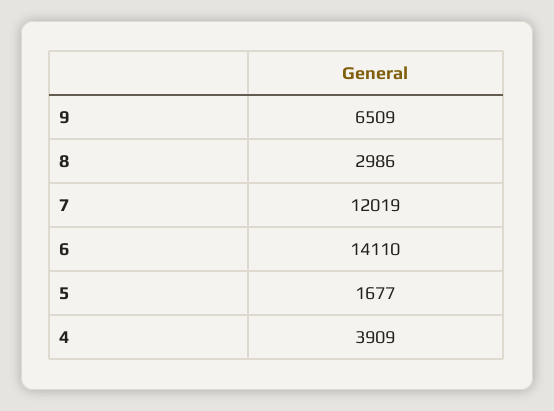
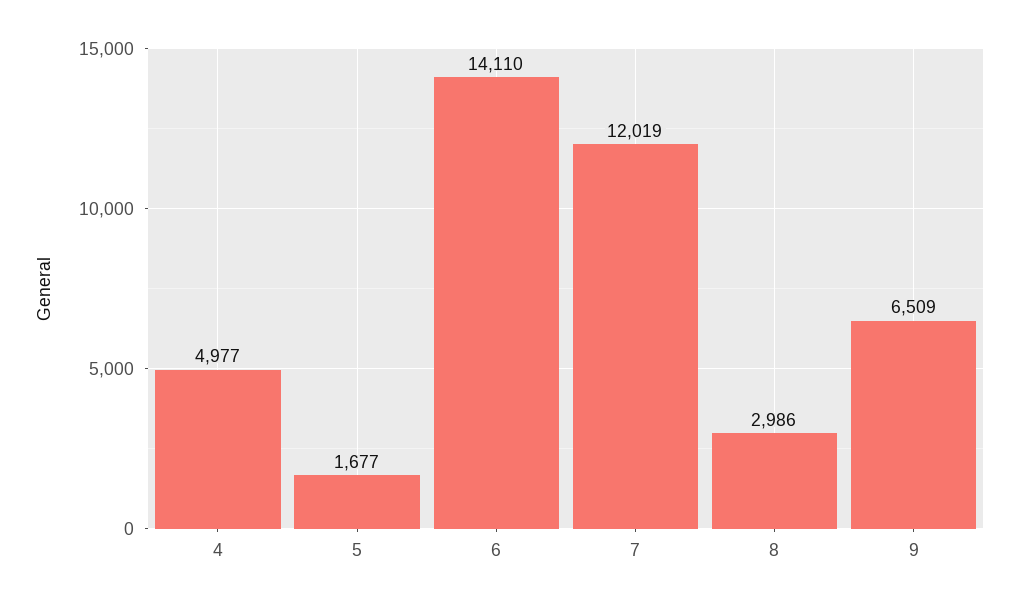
4: 3909 -> 4977

